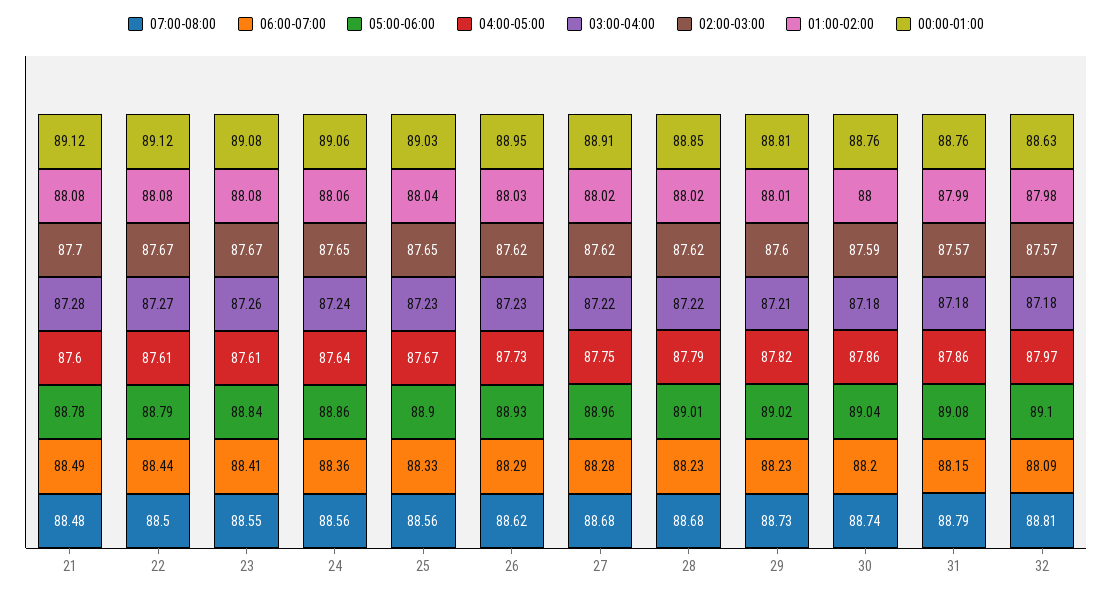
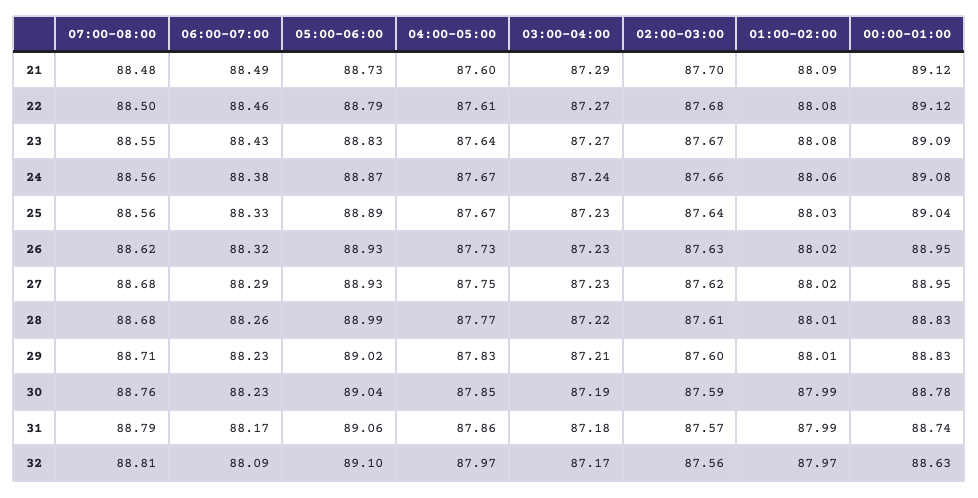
05:00-06:00, 21: 88.78 -> 88.73
03:00-04:00, 21: 87.28 -> 87.29
01:00-02:00, 21: 88.08 -> 88.09
06:00-07:00, 22: 88.44 -> 88.46
02:00-03:00, 22: 87.67 -> 87.68
06:00-07:00, 23: 88.41 -> 88.43
05:00-06:00, 23: 88.84 -> 88.83
04:00-05:00, 23: 87.61 -> 87.64
03:00-04:00, 23: 87.26 -> 87.27
00:00-01:00, 23: 89.08 -> 89.09
06:00-07:00, 24: 88.36 -> 88.38
05:00-06:00, 24: 88.86 -> 88.87
04:00-05:00, 24: 87.64 -> 87.67
02:00-03:00, 24: 87.65 -> 87.66
00:00-01:00, 24: 89.06 -> 89.08
05:00-06:00, 25: 88.9 -> 88.89
02:00-03:00, 25: 87.65 -> 87.64
01:00-02:00, 25: 88.04 -> 88.03
00:00-01:00, 25: 89.03 -> 89.04
06:00-07:00, 26: 88.29 -> 88.32
02:00-03:00, 26: 87.62 -> 87.63
01:00-02:00, 26: 88.03 -> 88.02
06:00-07:00, 27: 88.28 -> 88.29
05:00-06:00, 27: 88.96 -> 88.93
03:00-04:00, 27: 87.22 -> 87.23
00:00-01:00, 27: 88.91 -> 88.95
06:00-07:00, 28: 88.23 -> 88.26
05:00-06:00, 28: 89.01 -> 88.99
04:00-05:00, 28: 87.79 -> 87.77
02:00-03:00, 28: 87.62 -> 87.61
01:00-02:00, 28: 88.02 -> 88.01
00:00-01:00, 28: 88.85 -> 88.83
07:00-08:00, 29: 88.73 -> 88.71
04:00-05:00, 29: 87.82 -> 87.83
00:00-01:00, 29: 88.81 -> 88.83
07:00-08:00, 30: 88.74 -> 88.76
06:00-07:00, 30: 88.2 -> 88.23
04:00-05:00, 30: 87.86 -> 87.85
03:00-04:00, 30: 87.18 -> 87.19
01:00-02:00, 30: 88 -> 87.99
00:00-01:00, 30: 88.76 -> 88.78
06:00-07:00, 31: 88.15 -> 88.17
05:00-06:00, 31: 89.08 -> 89.06
00:00-01:00, 31: 88.76 -> 88.74
03:00-04:00, 32: 87.18 -> 87.17
02:00-03:00, 32: 87.57 -> 87.56
01:00-02:00, 32: 87.98 -> 87.97

